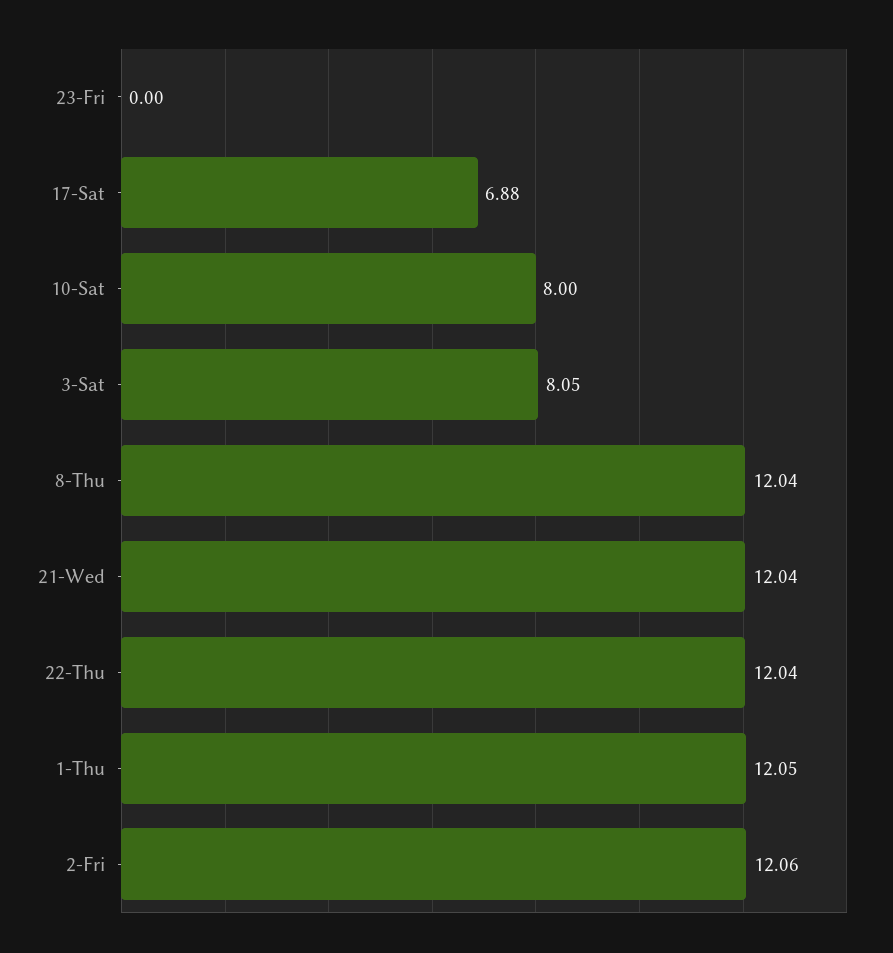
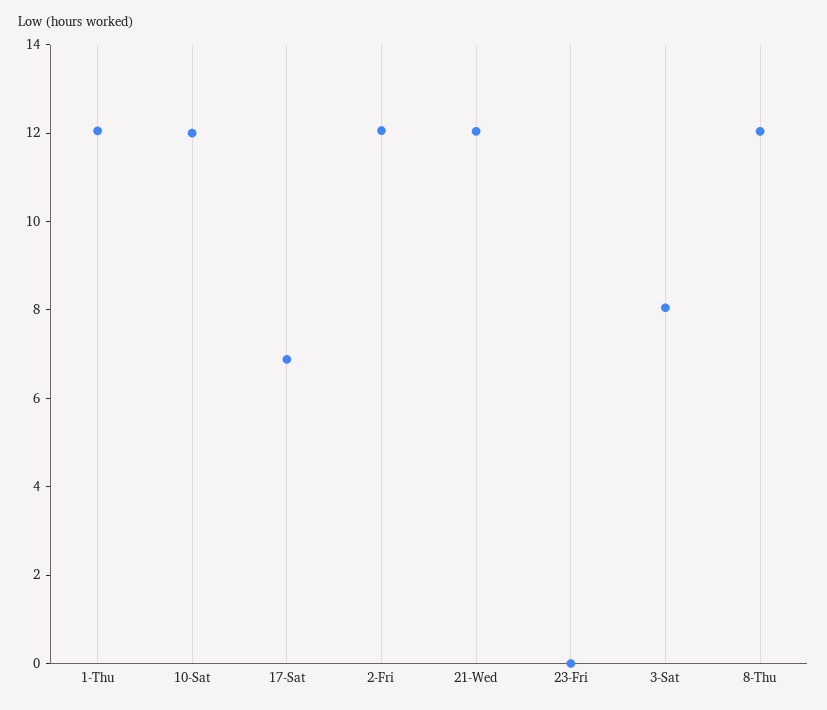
10-Sat: 8 -> 12
22-Thu: 12.04 -> none

